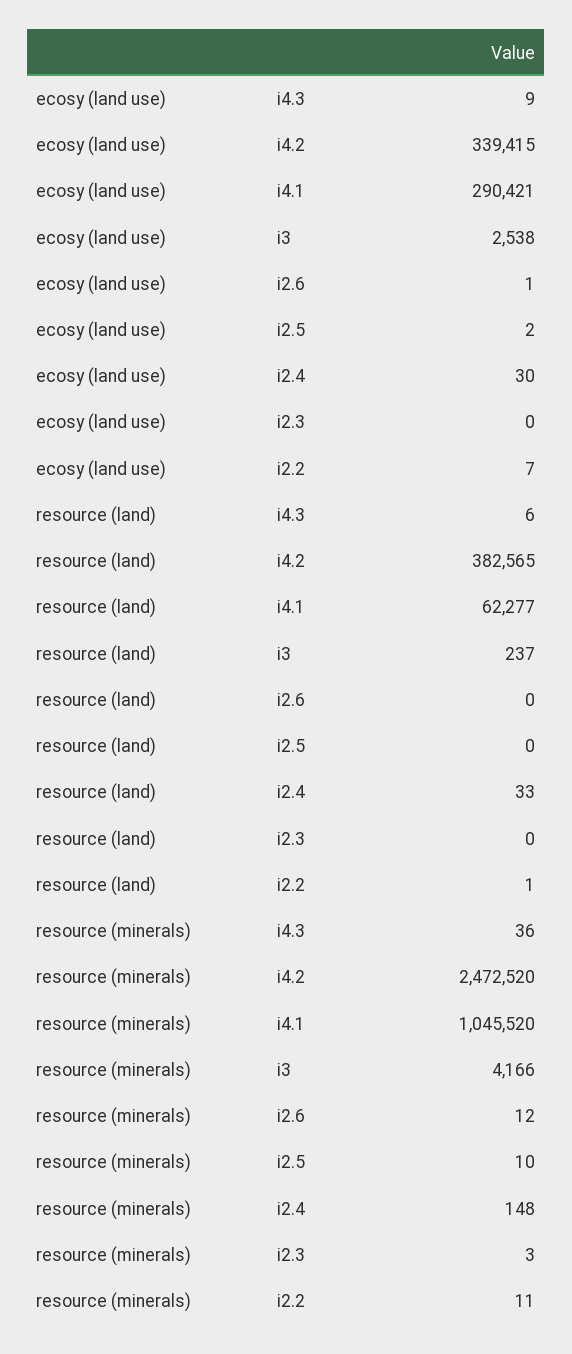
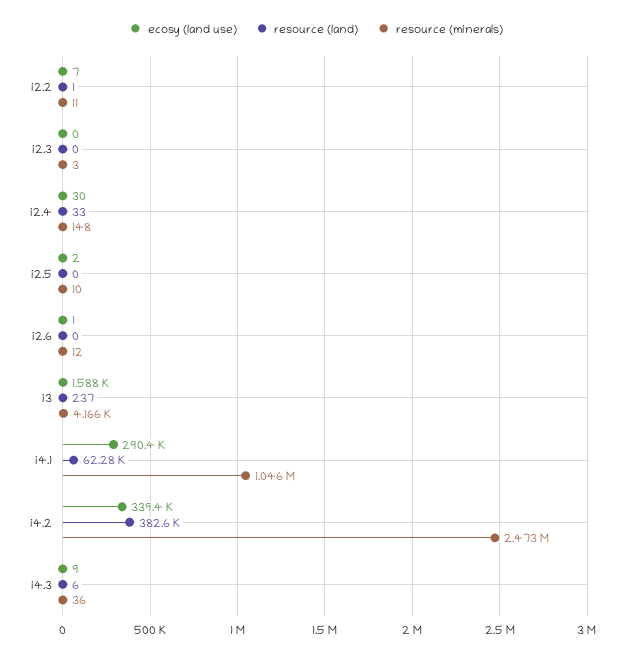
ecosy (land use), i3: 2538 -> 1588

